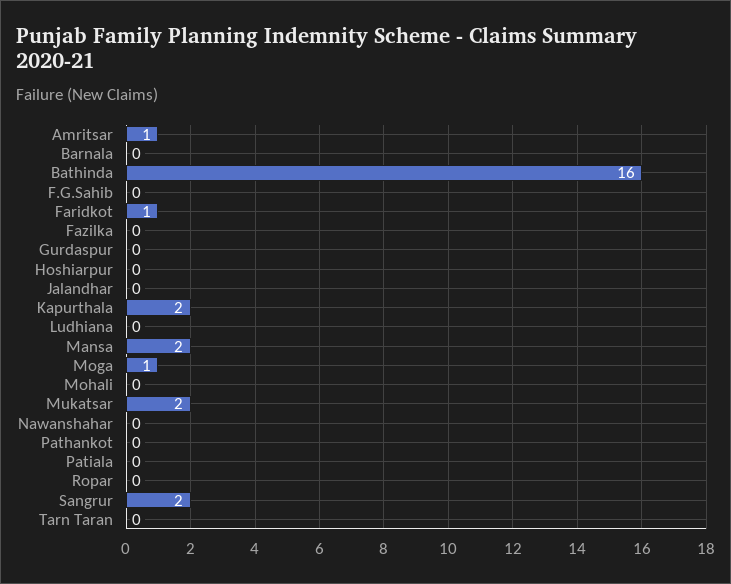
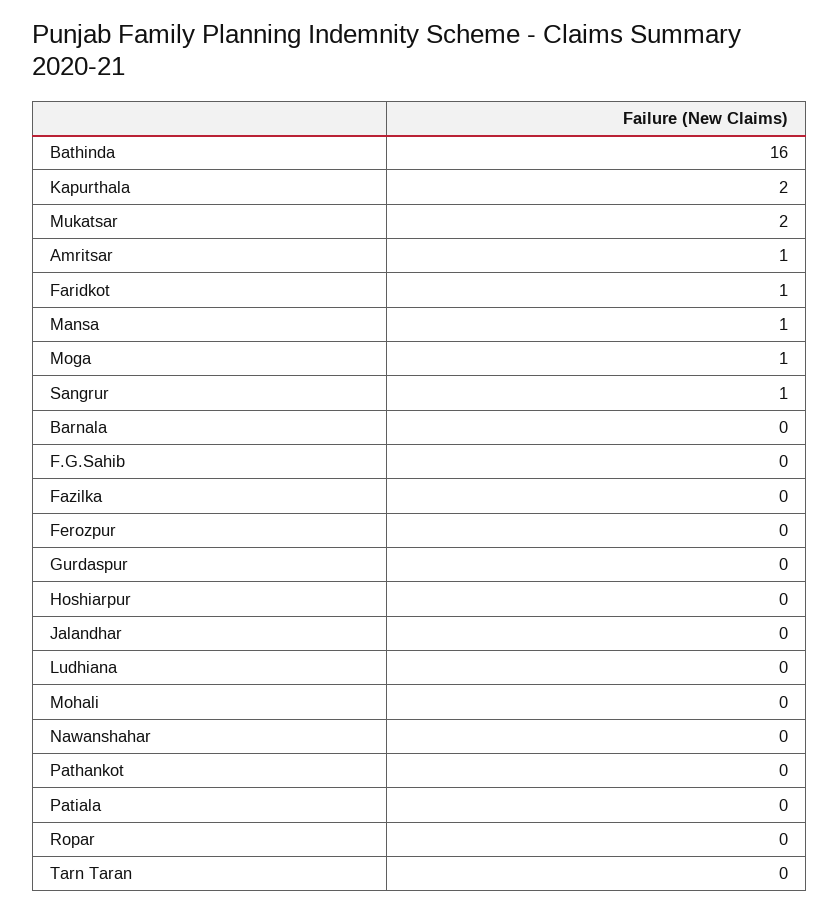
Mansa: 2 -> 1
Sangrur: 2 -> 1
Ferozpur: none -> 0

